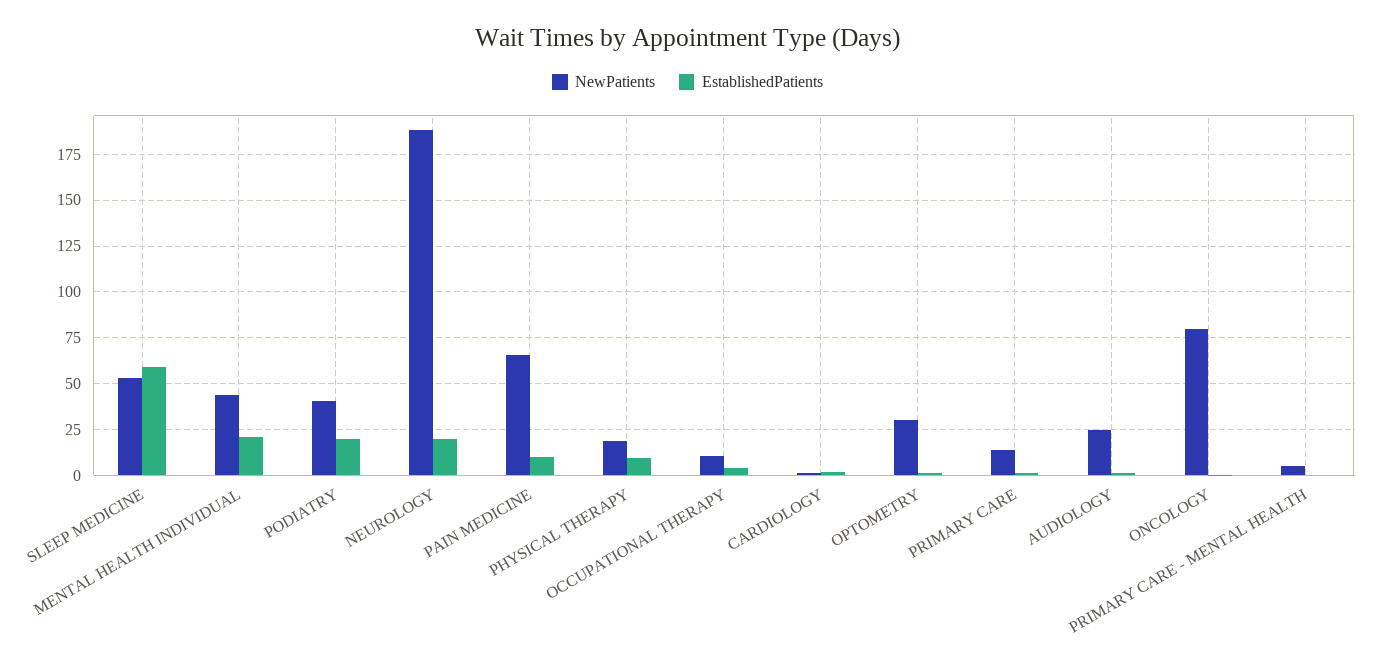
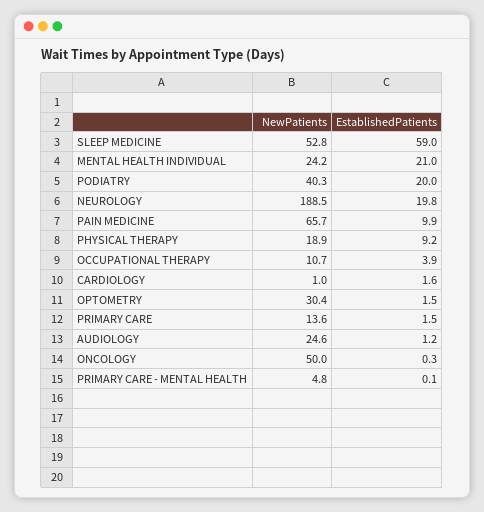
NewPatients, MENTAL HEALTH INDIVIDUAL: 45 -> 24.2
NewPatients, ONCOLOGY: 80 -> 50

